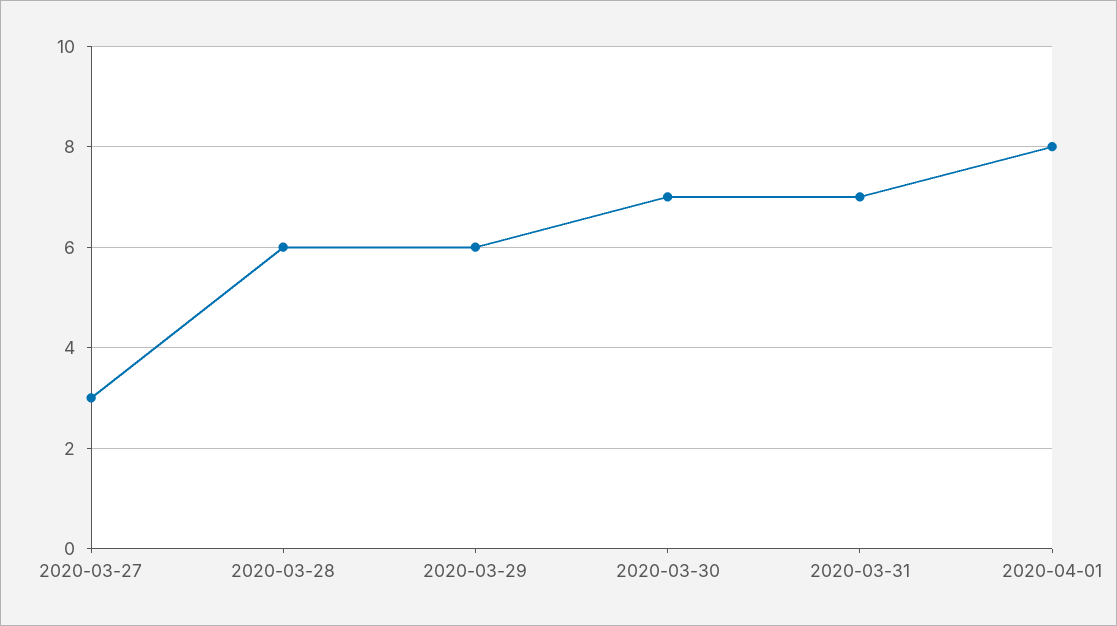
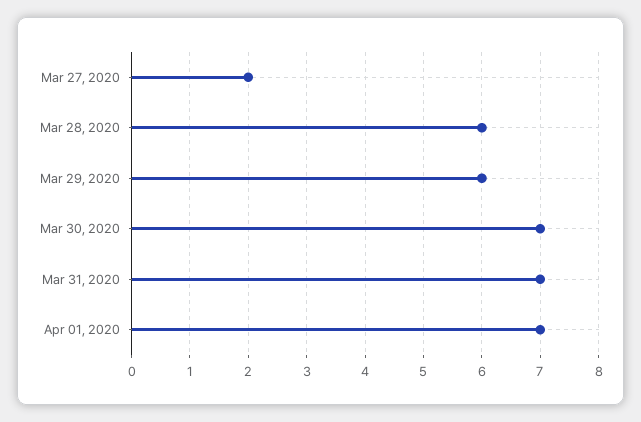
2020-03-27: 3 -> 2
2020-04-01: 8 -> 7

